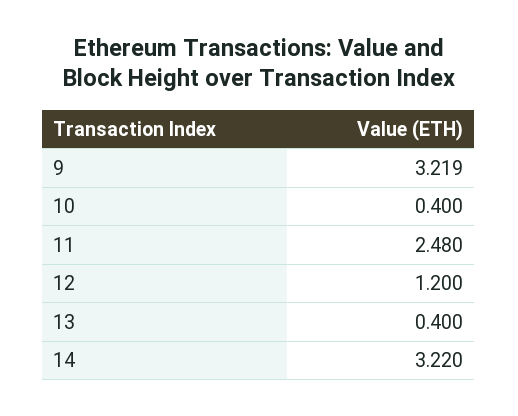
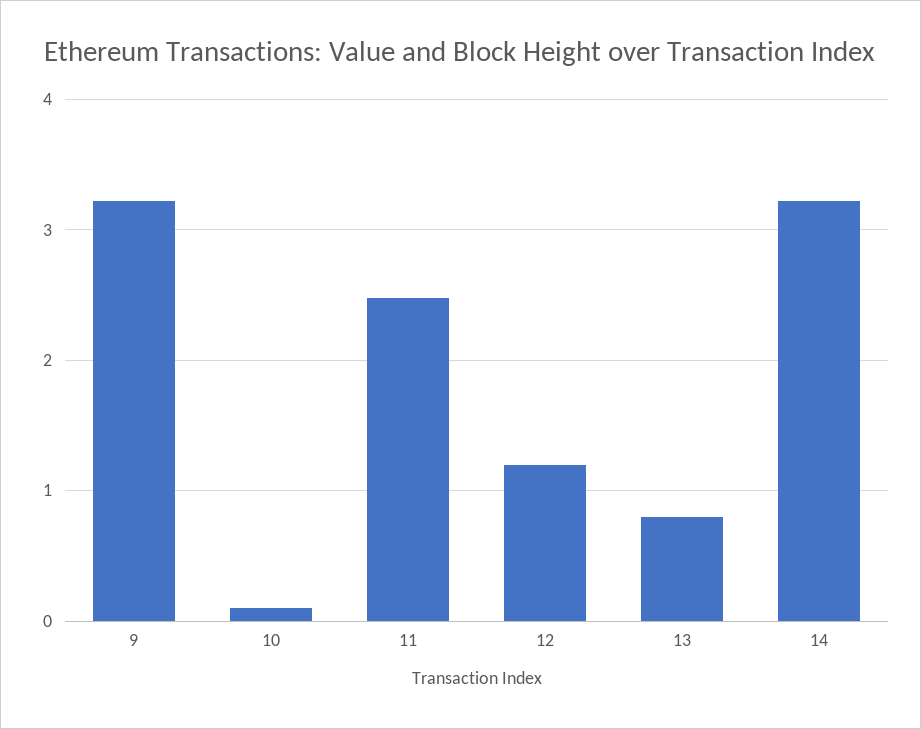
10: 0.4 -> 0.1
13: 0.4 -> 0.8

